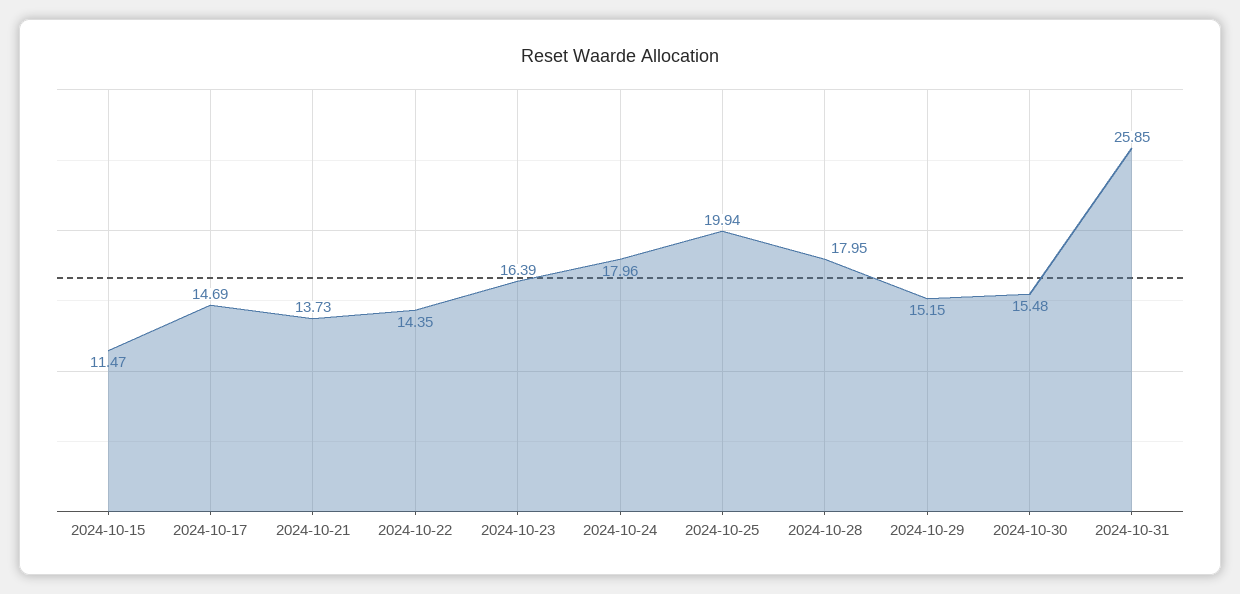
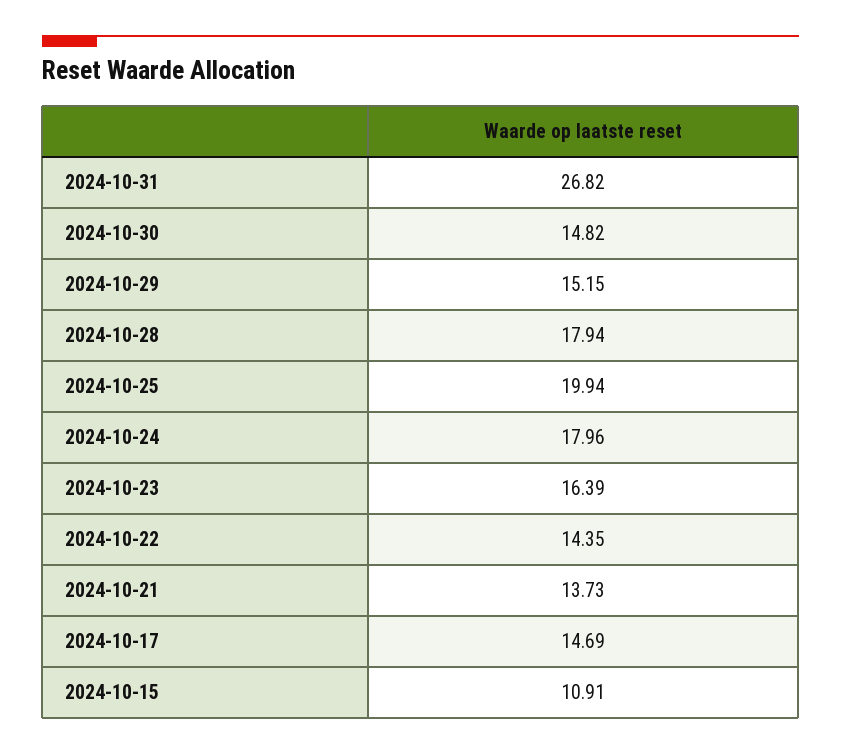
2024-10-15: 11.47 -> 10.91
2024-10-28: 17.95 -> 17.94
2024-10-30: 15.48 -> 14.82
2024-10-31: 25.85 -> 26.82

